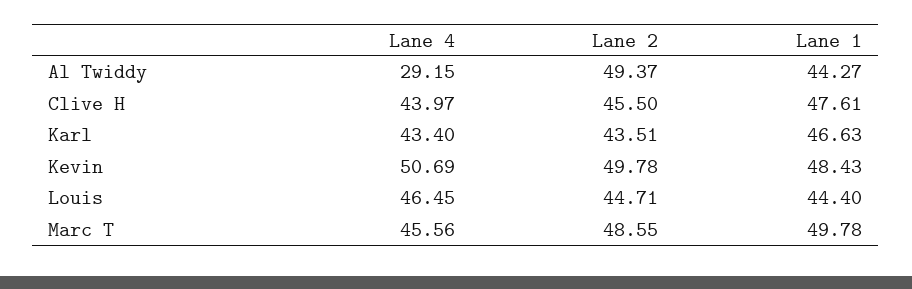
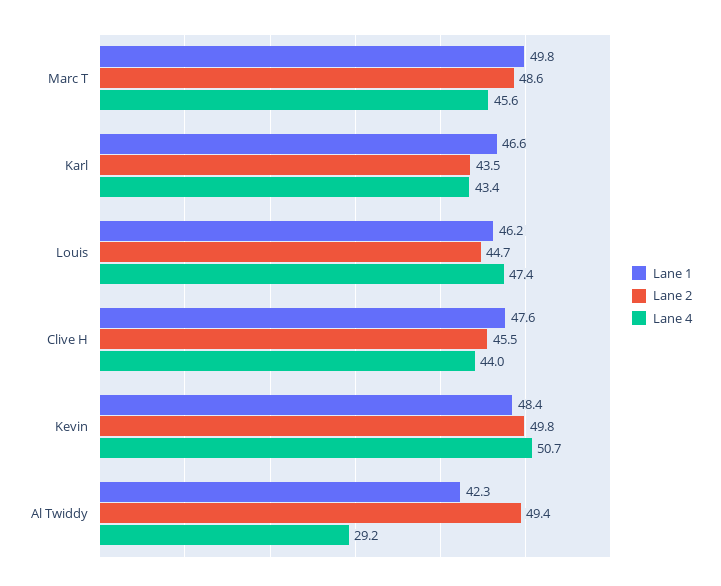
Lane 1, Al Twiddy: 44.27 -> 42.3
Lane 4, Louis: 46.45 -> 47.4
Lane 1, Louis: 44.4 -> 46.2

